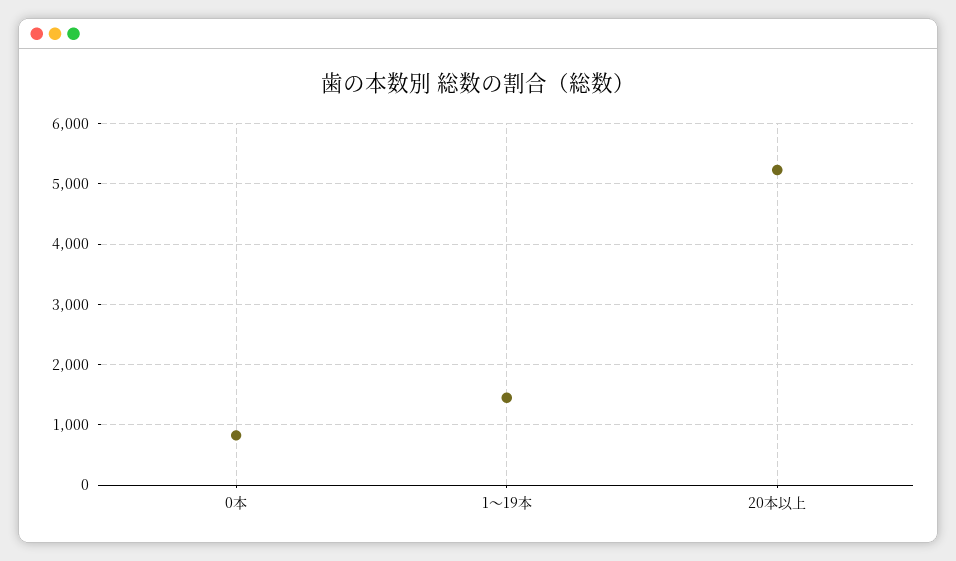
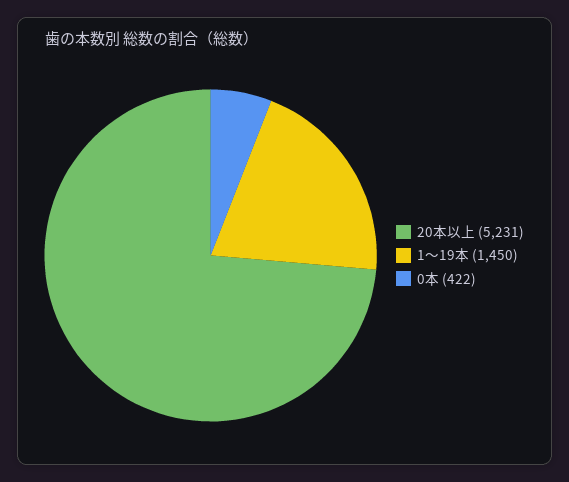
0本: 800 -> 422

